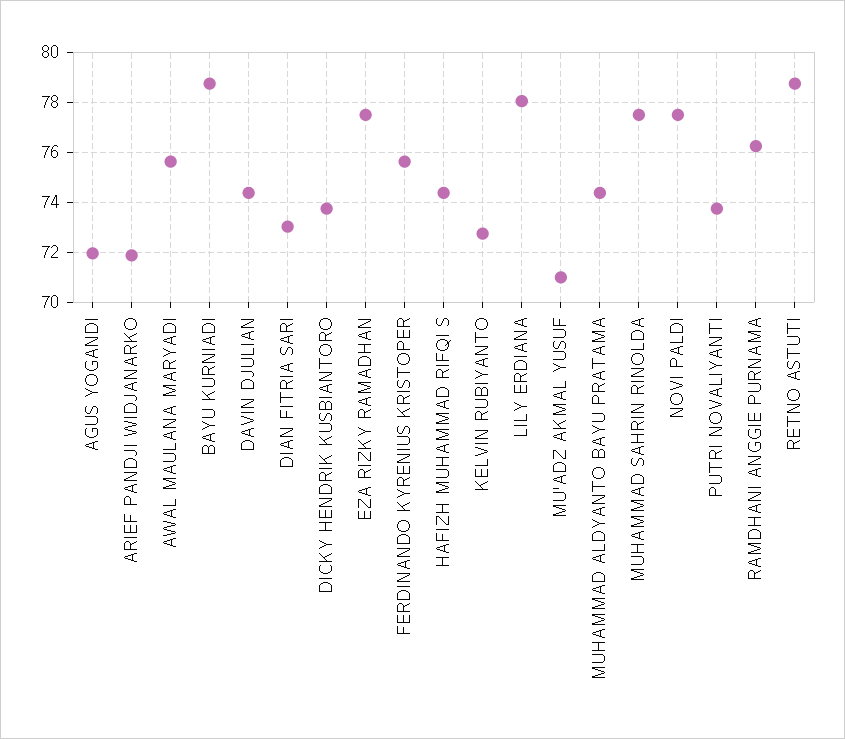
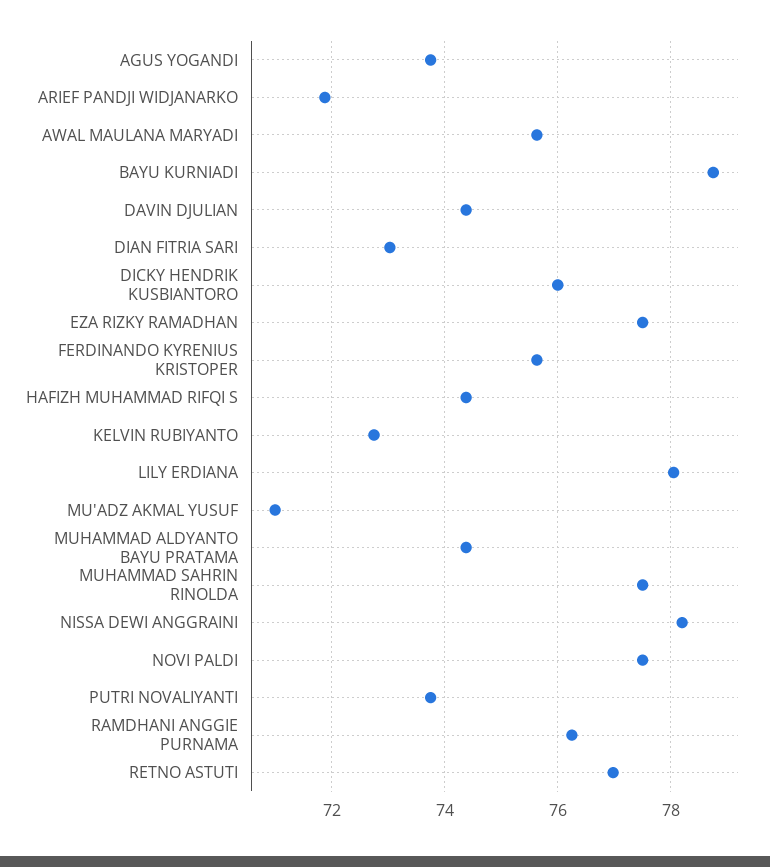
AGUS YOGANDI: 72 -> 73.8
DICKY HENDRIK KUSBIANTORO: 73.75 -> 76
RETNO ASTUTI: 78.75 -> 77
NISSA DEWI ANGGRAINI: none -> 78.2

